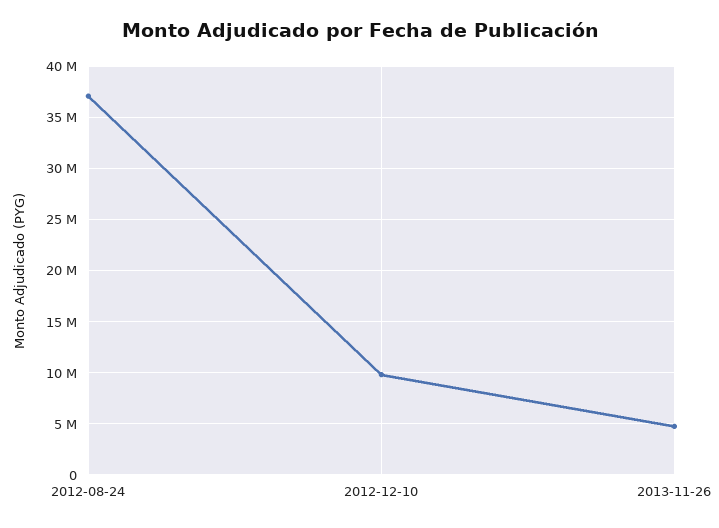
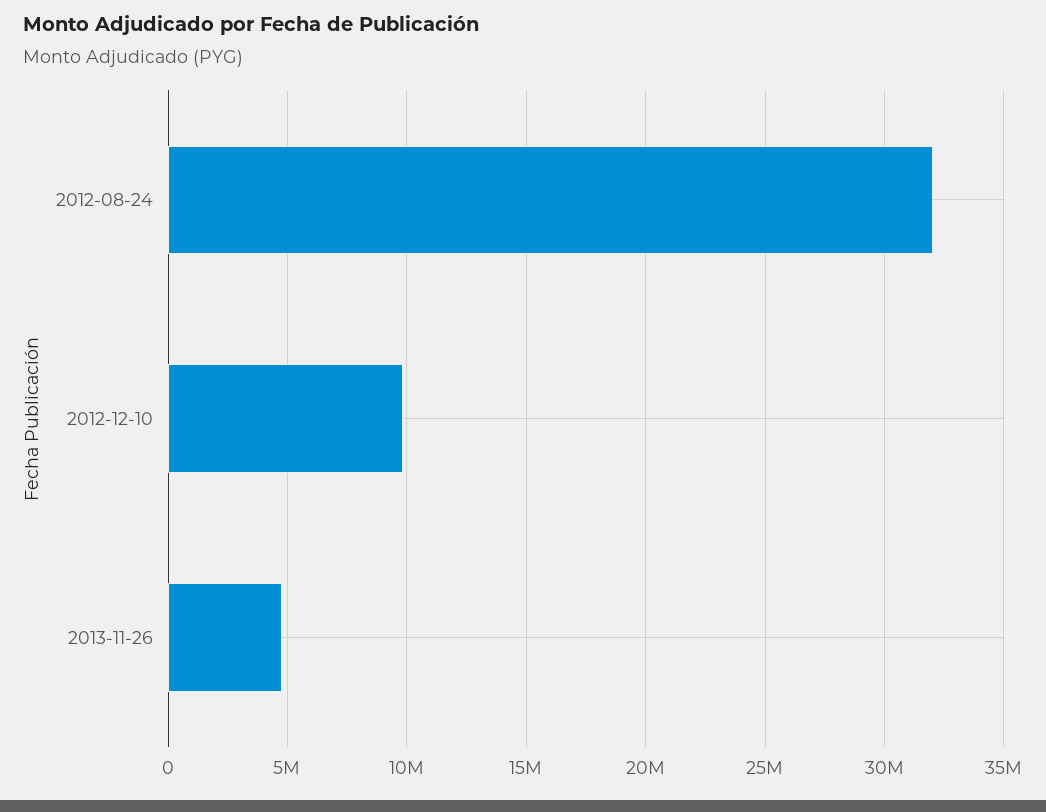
2012-08-24: 37000000 -> 32000000

